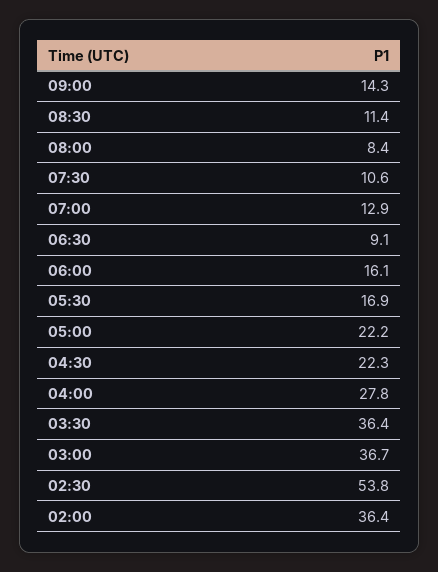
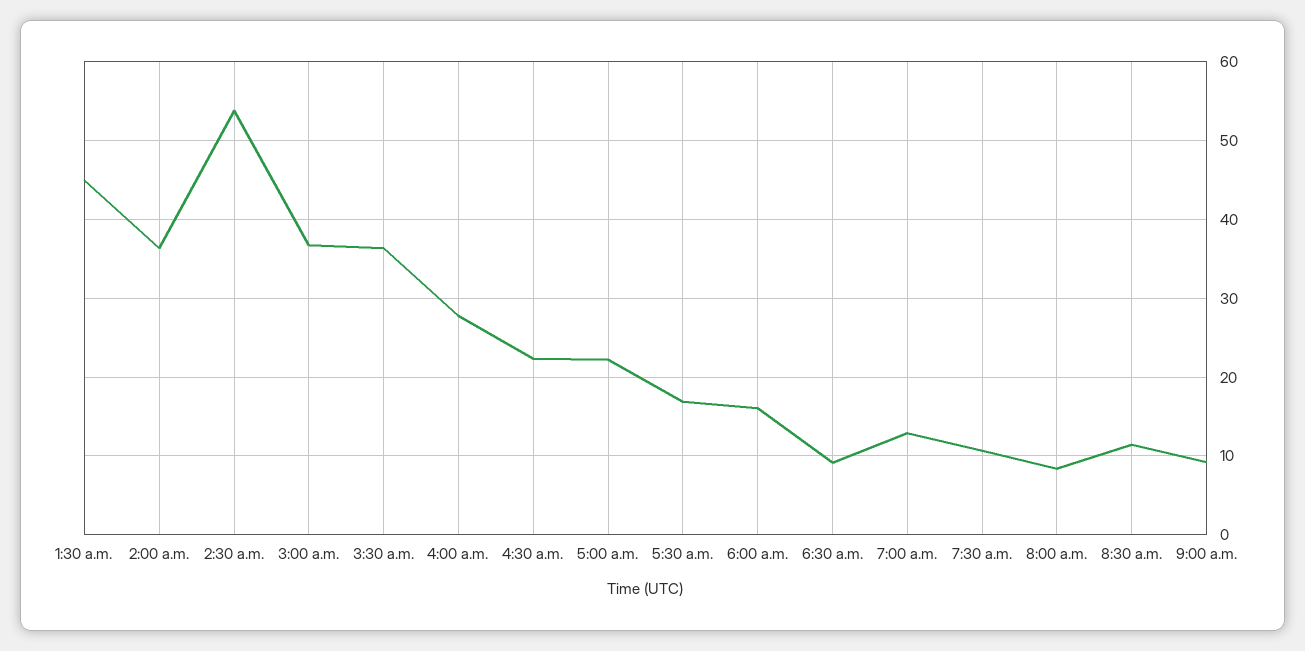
09:00: 14.3 -> 9
1:30 a.m.: none -> 45

